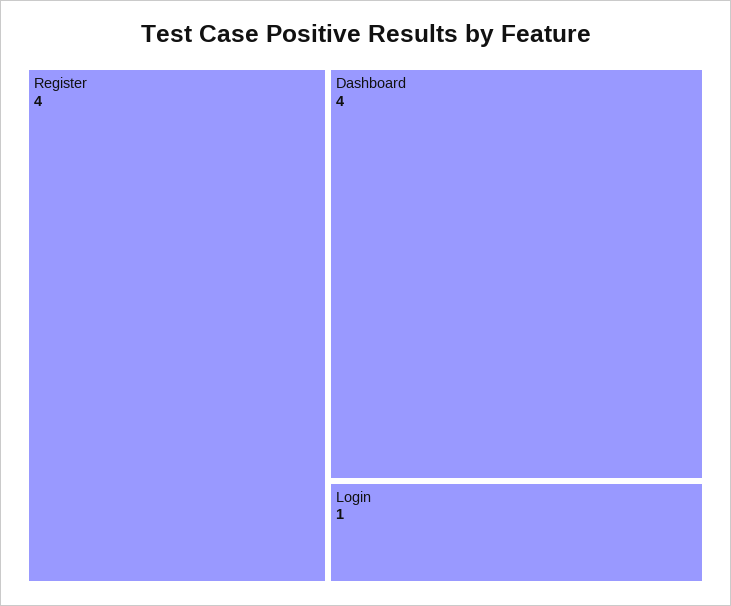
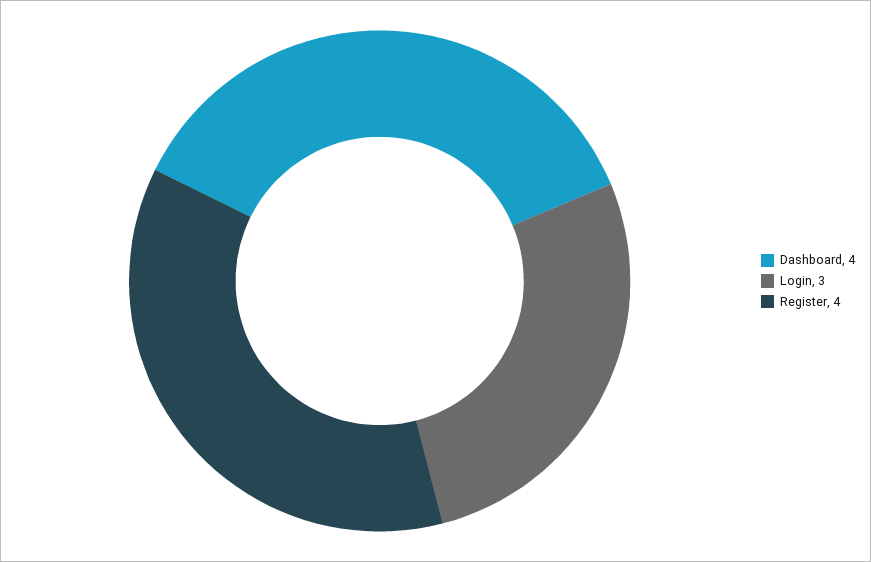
Login: 1 -> 3

